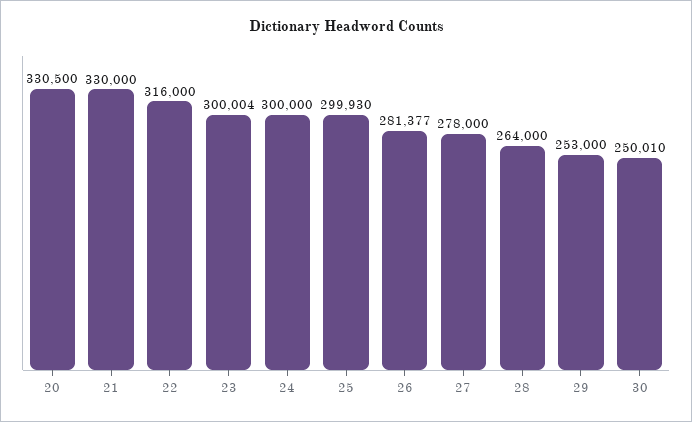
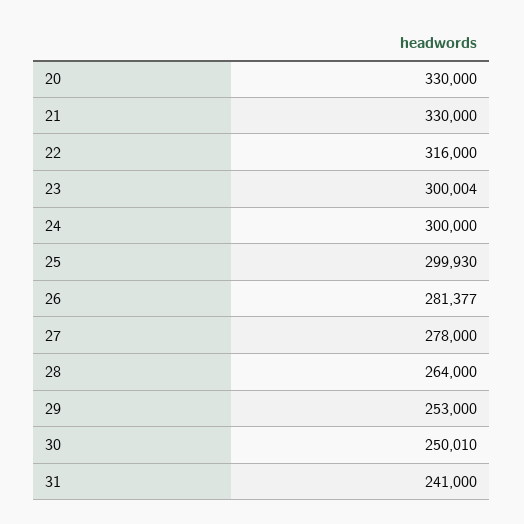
20: 330500 -> 330000
31: none -> 241000

